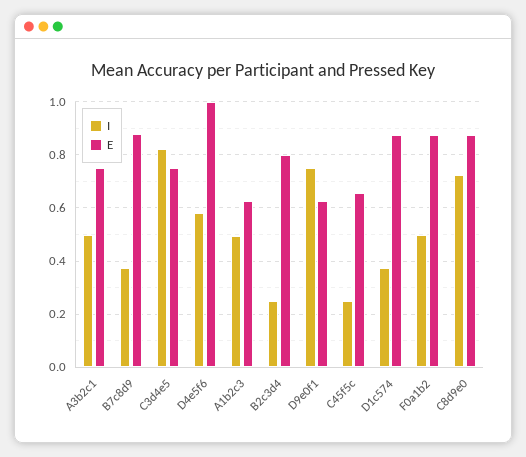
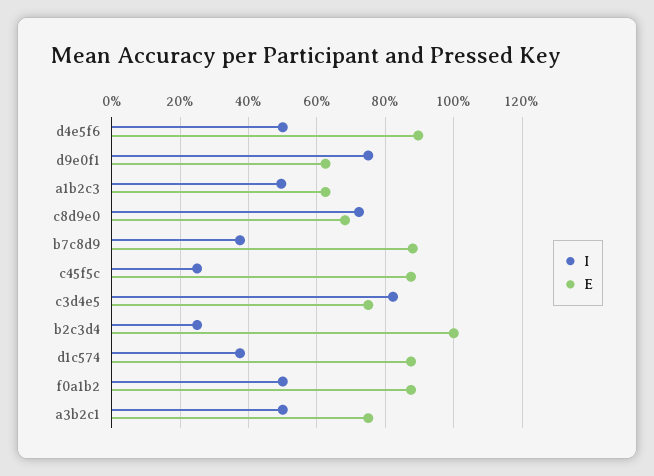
I, D4e5f6: 0.575 -> 0.5
E, D4e5f6: 1 -> 0.9
E, B2c3d4: 0.8 -> 1
E, C45f5c: 0.65 -> 0.88
E, C8d9e0: 0.875 -> 0.68

